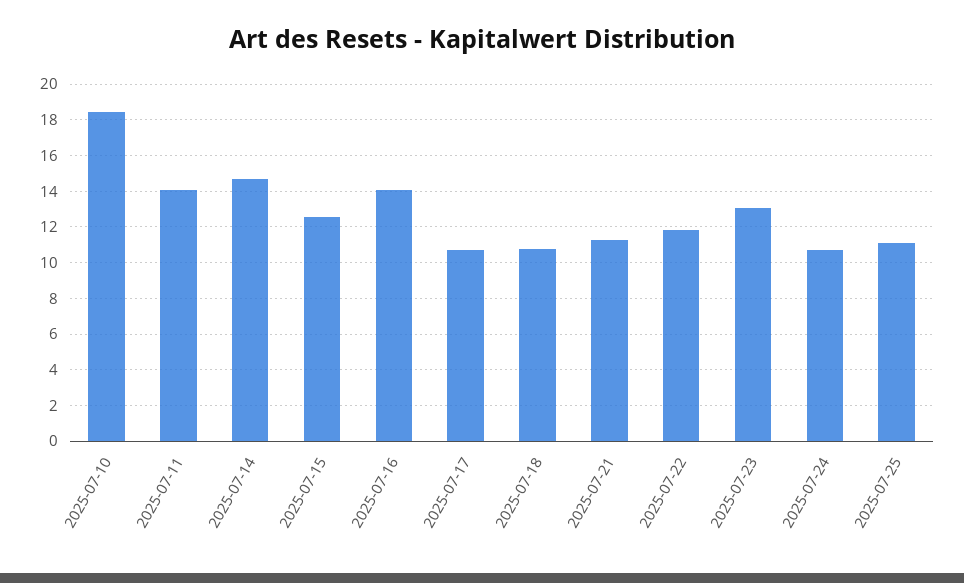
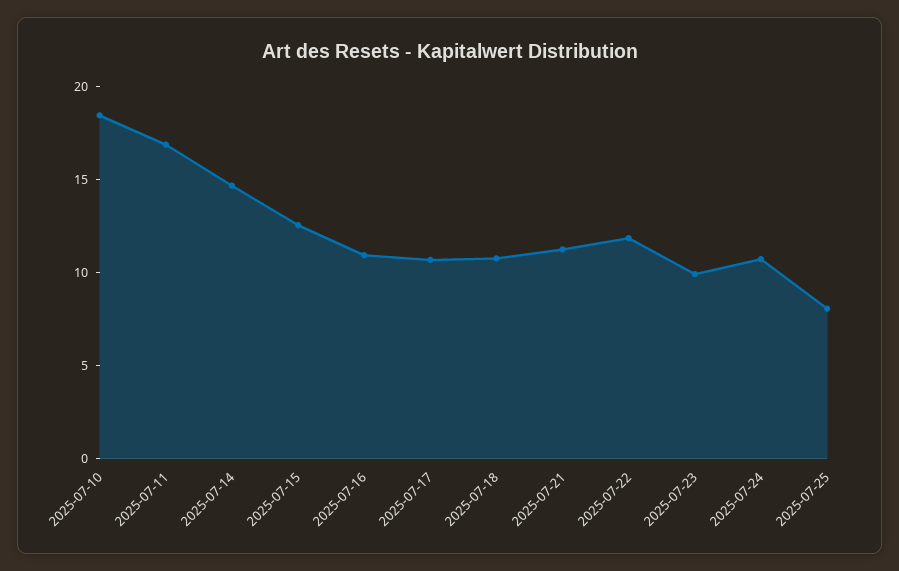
2025-07-11: 14 -> 17
2025-07-16: 14 -> 11
2025-07-23: 13 -> 10
2025-07-25: 11 -> 8

